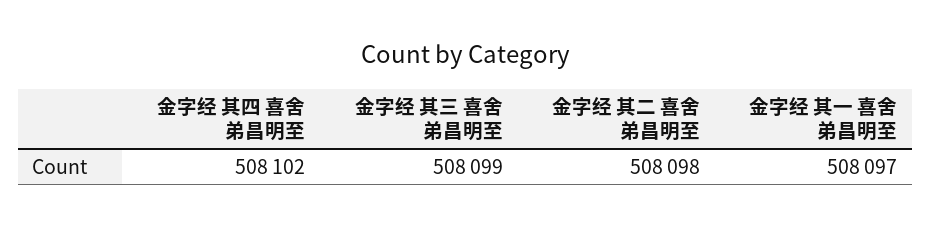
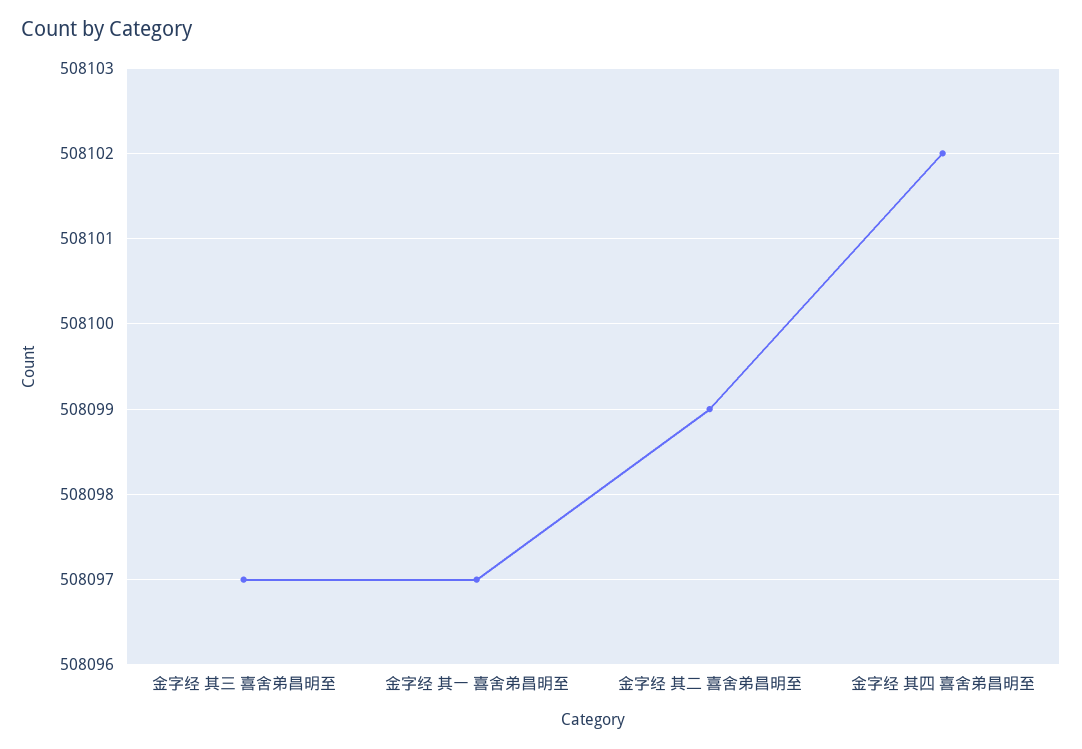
金字经 其三 喜舍弟昌明至: 508099 -> 508097
金字经 其二 喜舍弟昌明至: 508098 -> 508099

